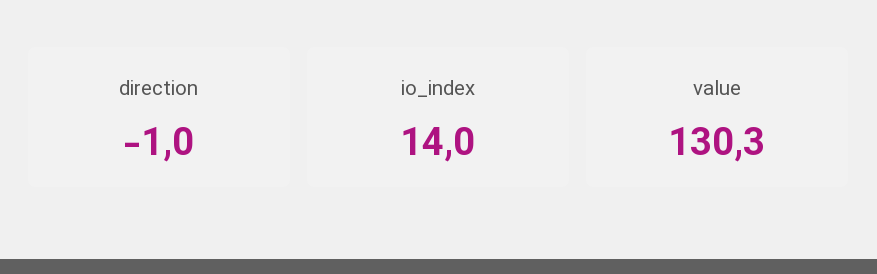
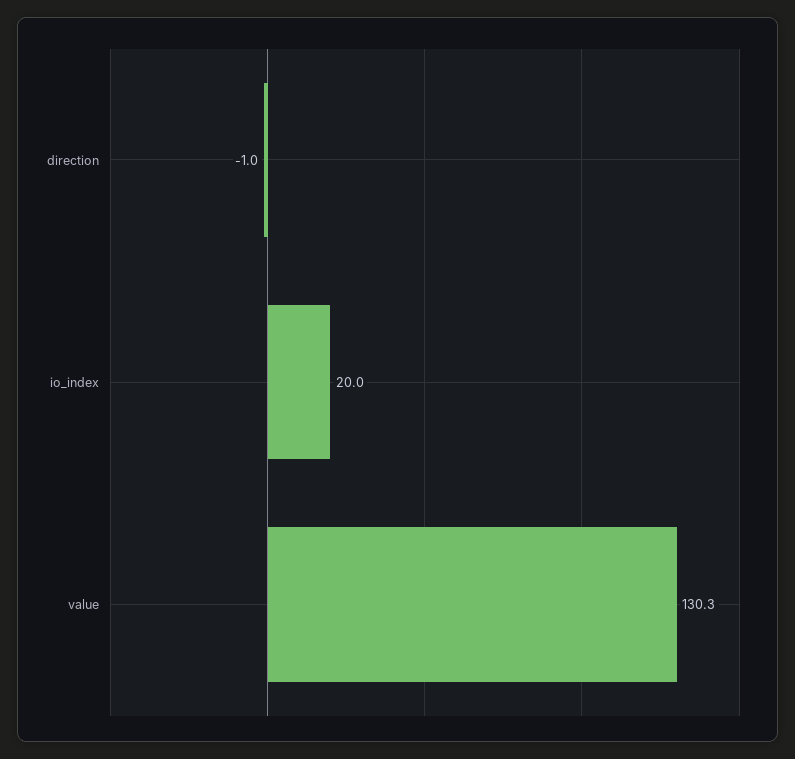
io_index: 14 -> 20

